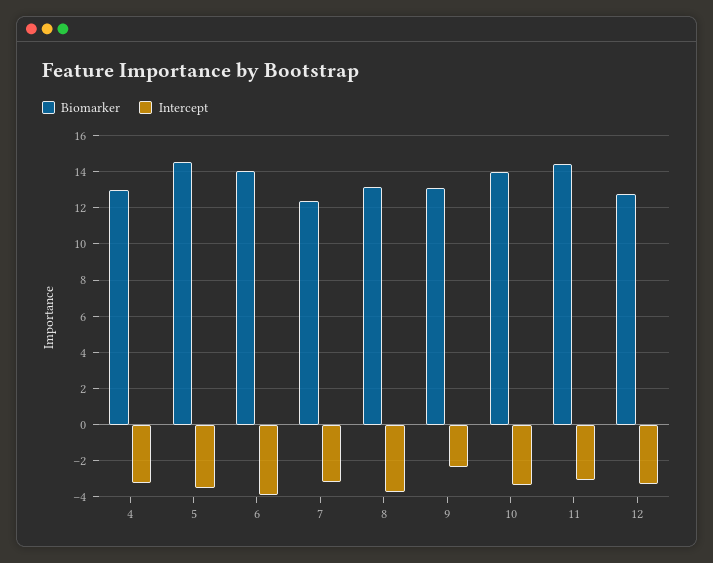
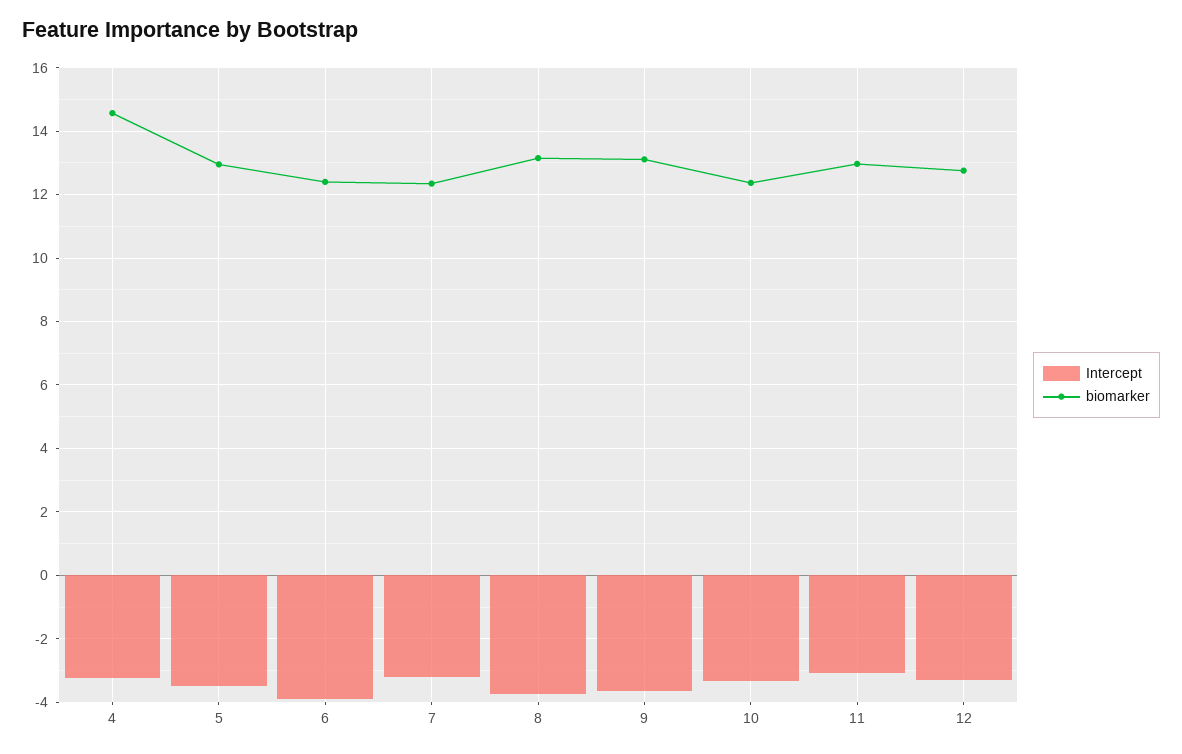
Biomarker, 4: 13 -> 14.6
Biomarker, 5: 14.5 -> 13
Biomarker, 6: 14 -> 12.4
Intercept, 9: -2.5 -> -3.6
Biomarker, 10: 14 -> 12.4
Biomarker, 11: 14.5 -> 13

